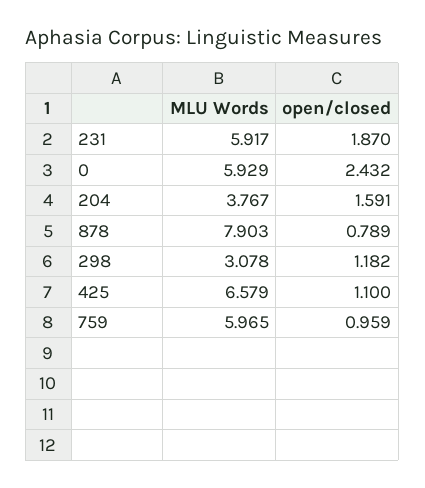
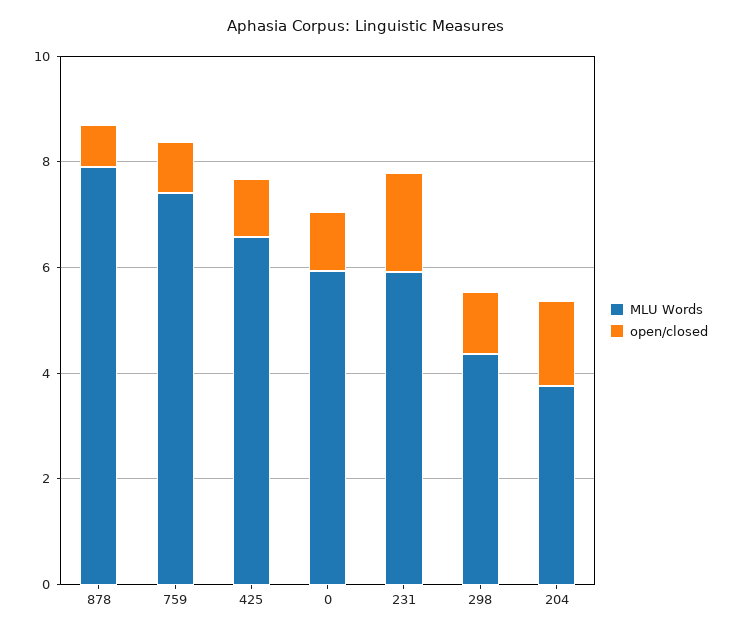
open/closed, 0: 2.432 -> 1
MLU Words, 298: 3.078 -> 4.5
MLU Words, 759: 5.965 -> 7.5

